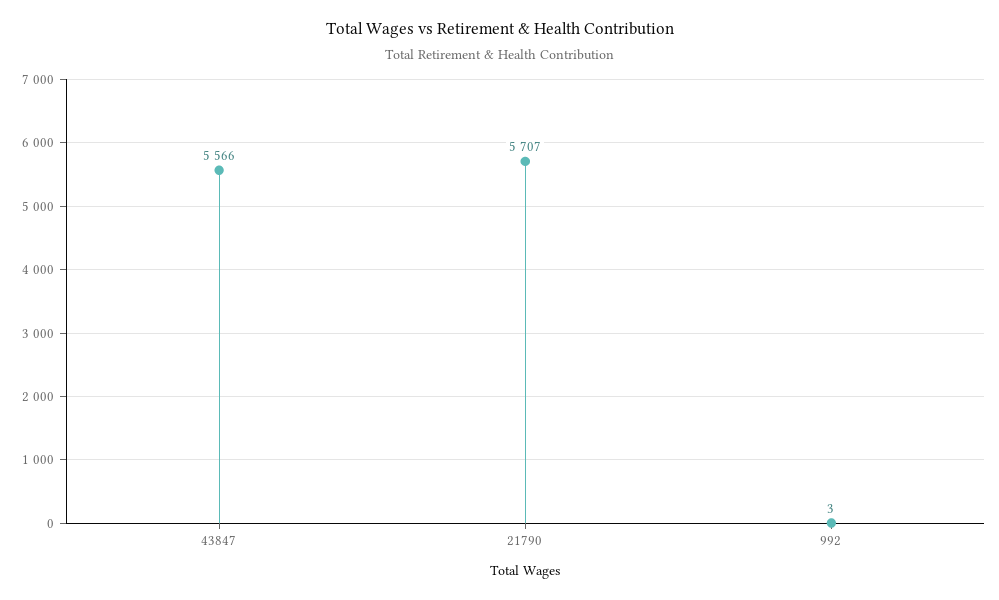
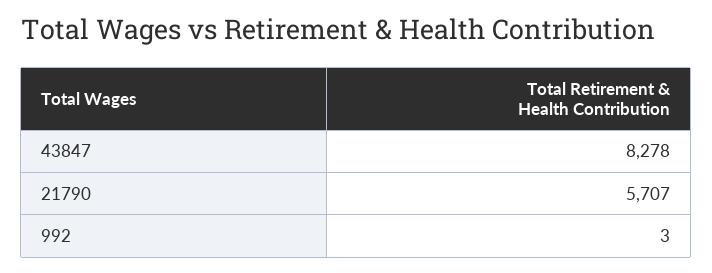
43847: 5566 -> 8278

